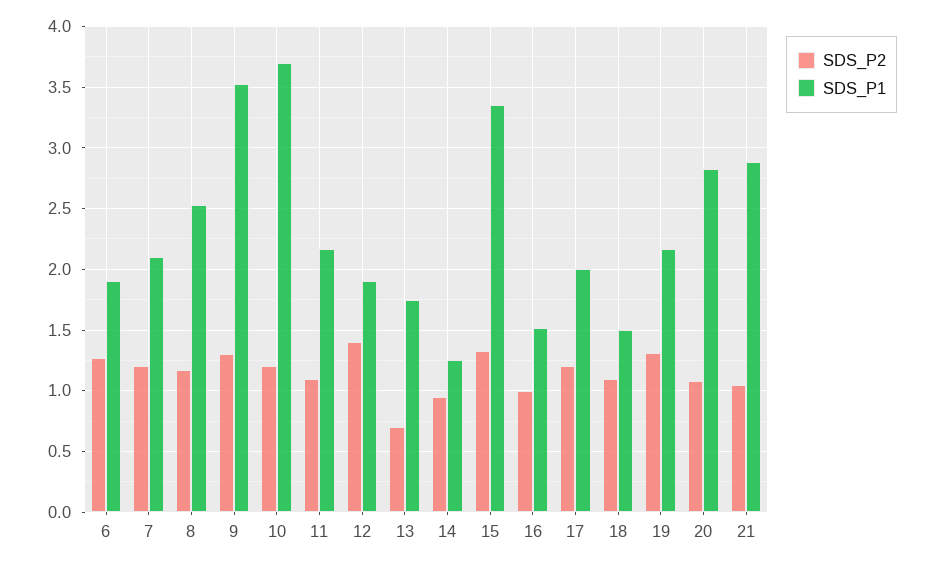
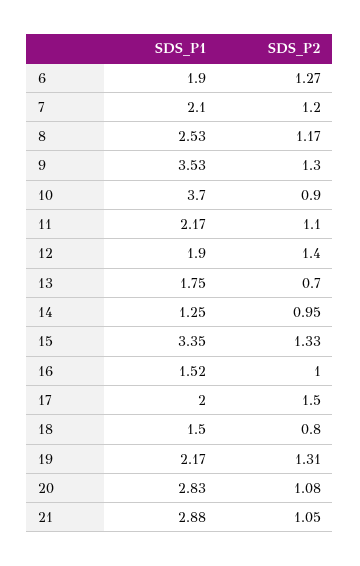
SDS_P2, 10: 1.2 -> 0.9
SDS_P2, 17: 1.2 -> 1.5
SDS_P2, 18: 1.1 -> 0.8

